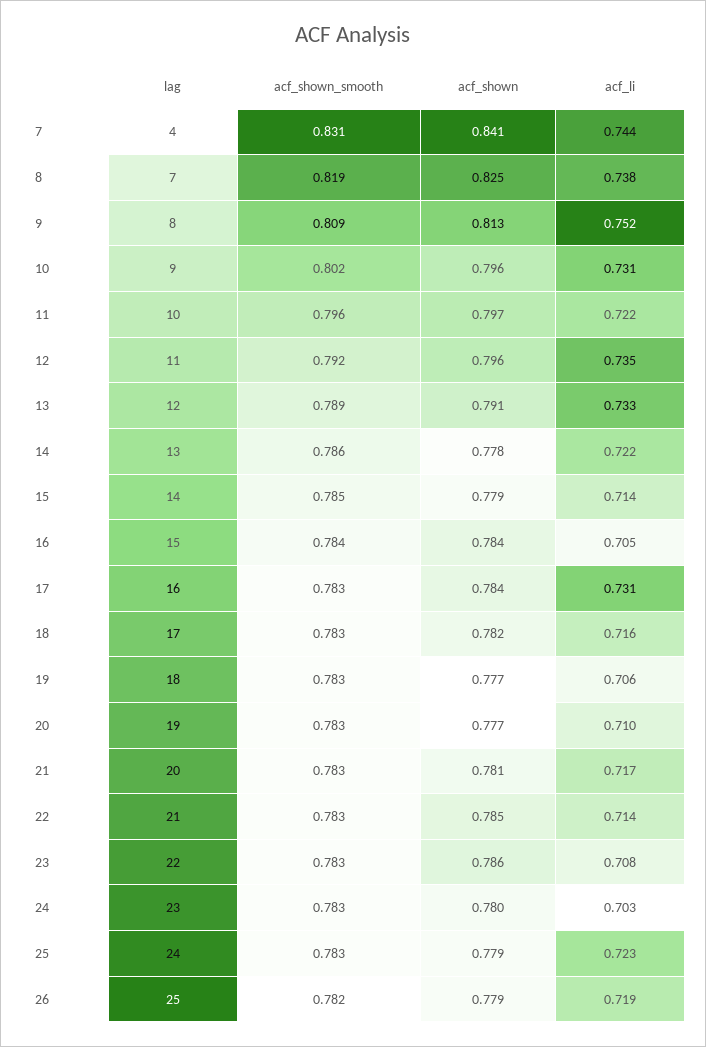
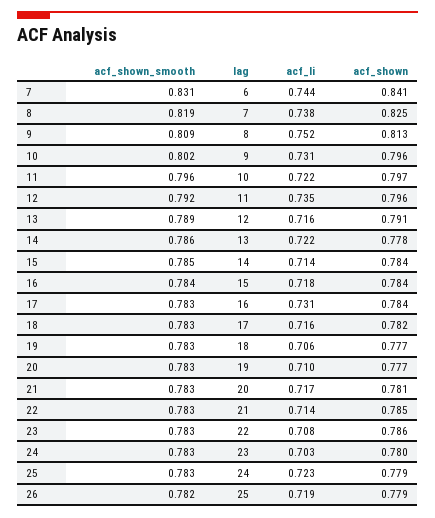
lag, 7: 4 -> 6
acf_li, 13: 0.733 -> 0.716
acf_shown, 15: 0.779 -> 0.784
acf_li, 16: 0.705 -> 0.718

